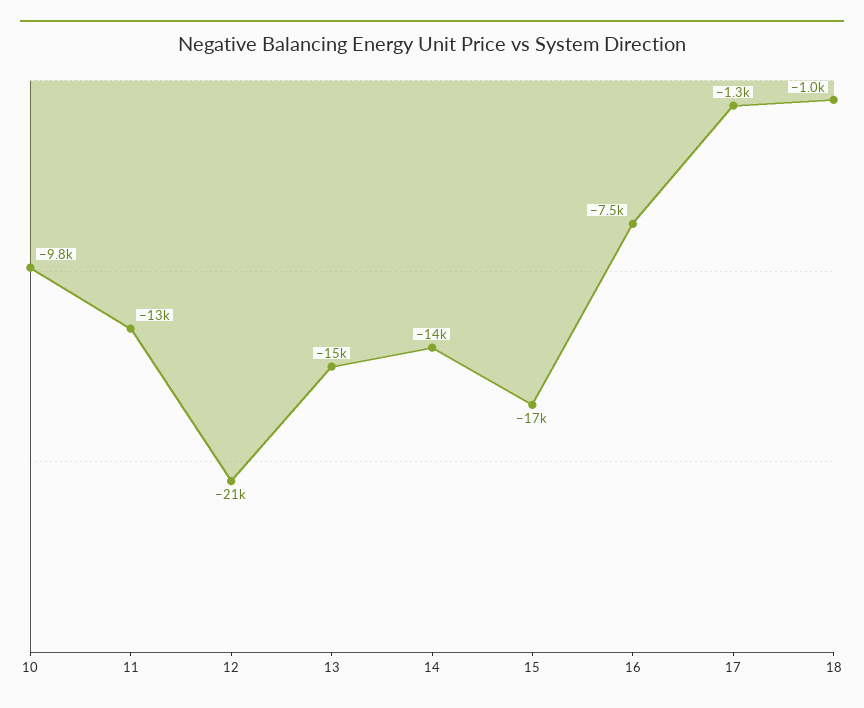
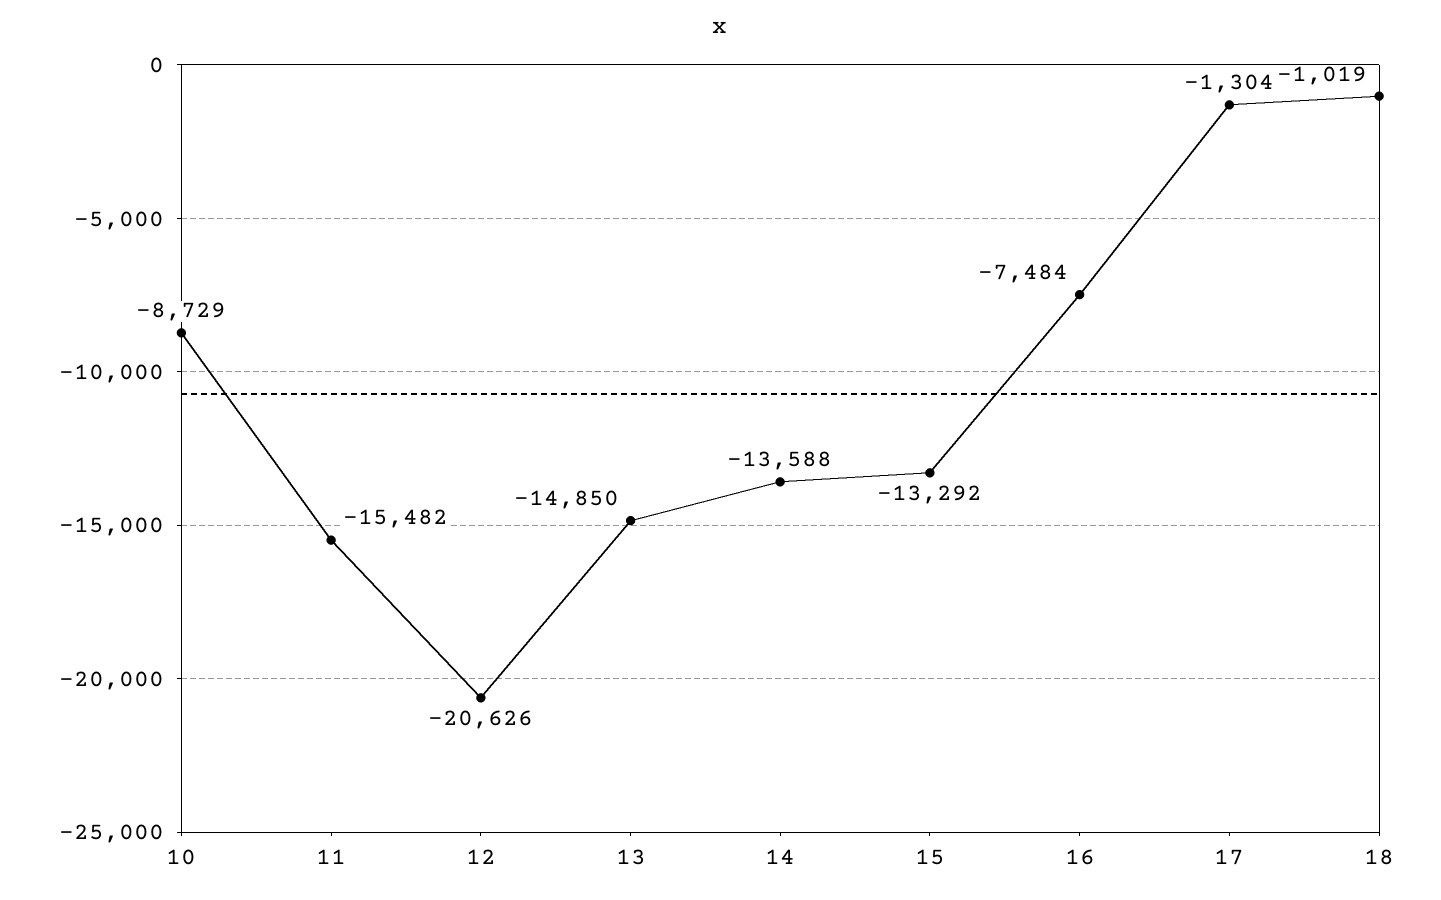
10: -9800 -> -8729
11: -13000 -> -15482
15: -17000 -> -13292

